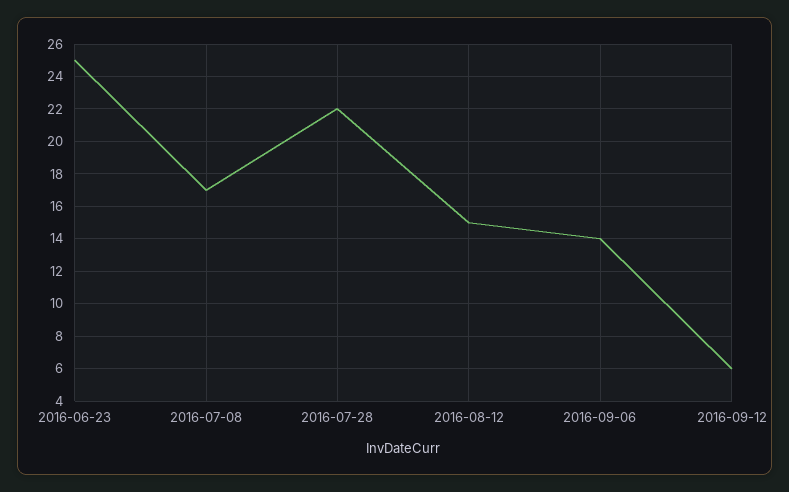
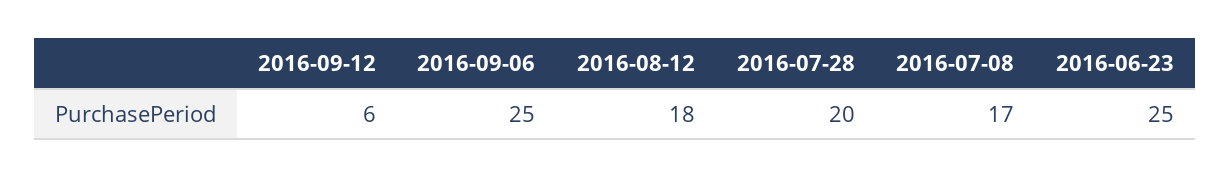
2016-07-28: 22 -> 20
2016-08-12: 15 -> 18
2016-09-06: 14 -> 25

